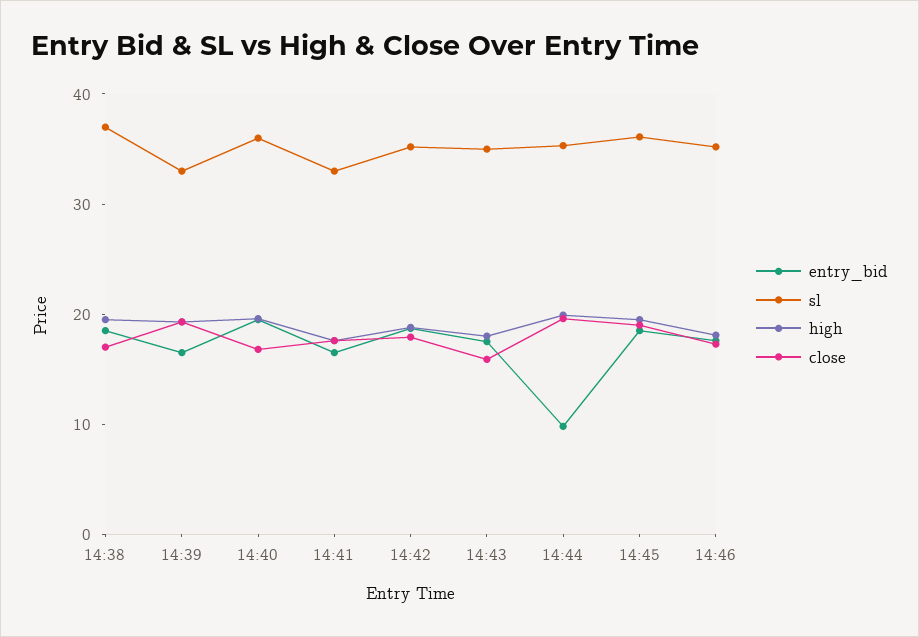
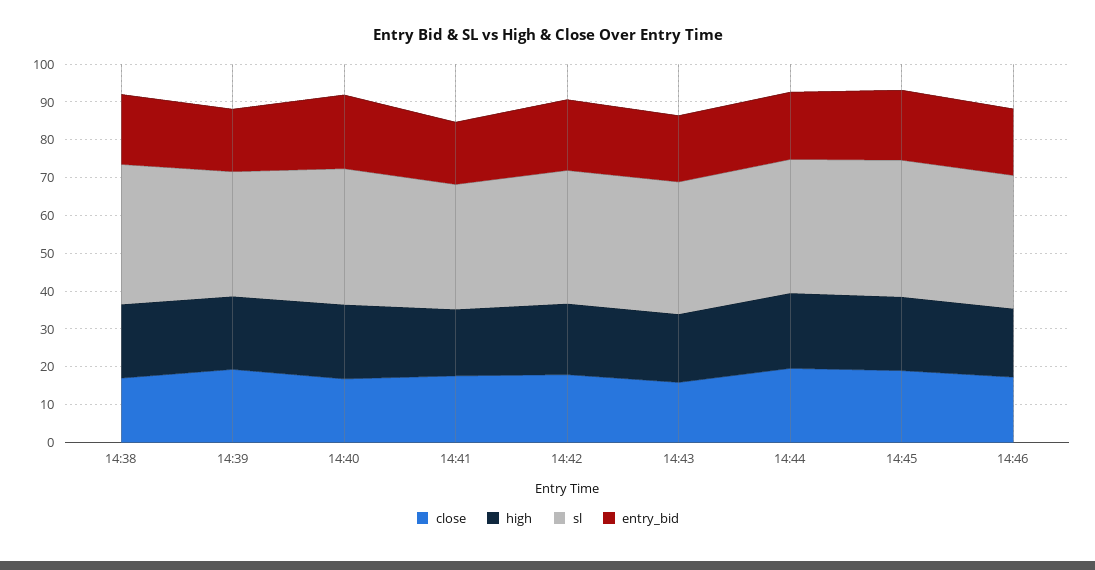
entry_bid, 14:44: 10 -> 17.5

